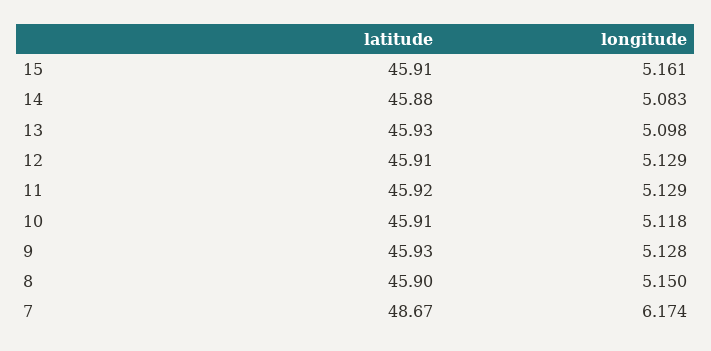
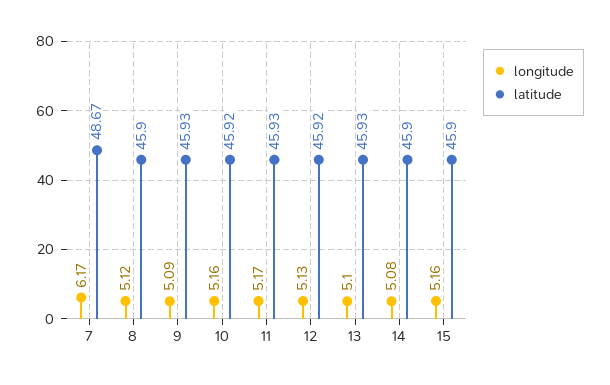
latitude, 15: 45.91 -> 45.9
latitude, 14: 45.88 -> 45.9
latitude, 12: 45.91 -> 45.92
latitude, 11: 45.92 -> 45.93
longitude, 11: 5.129 -> 5.17
latitude, 10: 45.91 -> 45.92
longitude, 10: 5.118 -> 5.16
longitude, 9: 5.128 -> 5.09
longitude, 8: 5.15 -> 5.12

